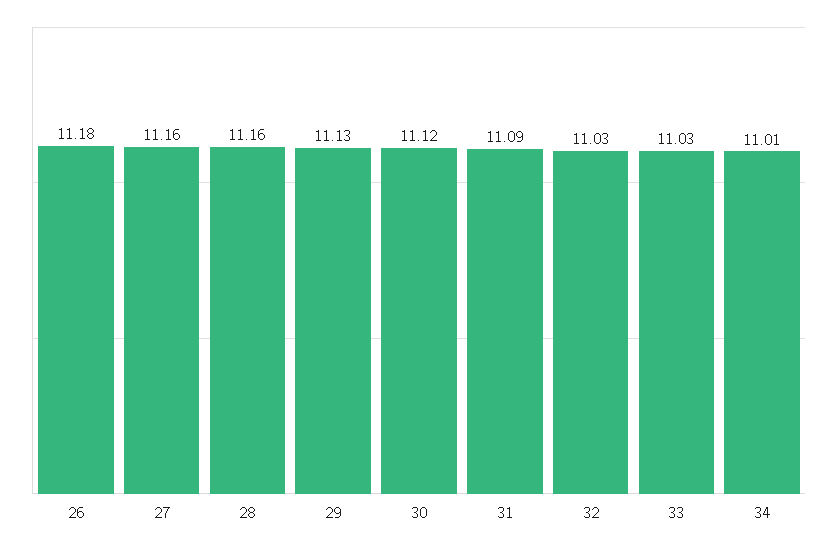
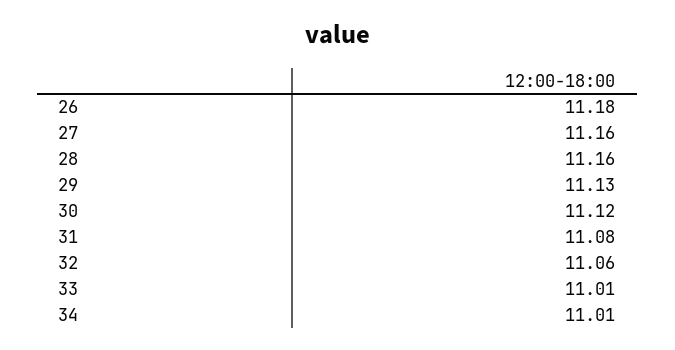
31: 11.09 -> 11.08
32: 11.03 -> 11.06
33: 11.03 -> 11.01

